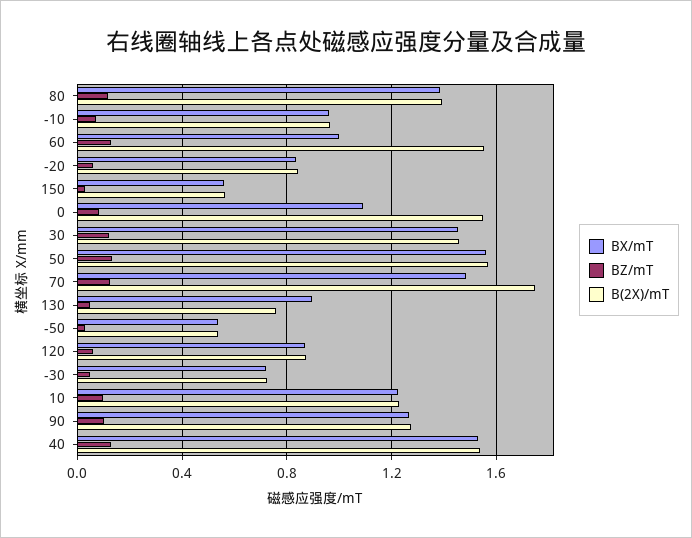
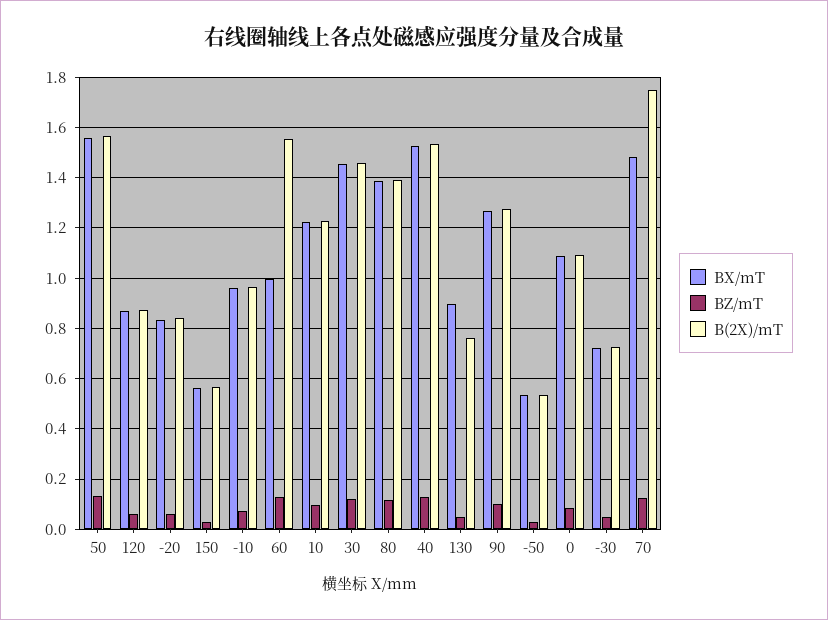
B(2X)/mT, 0: 1.55 -> 1.1

